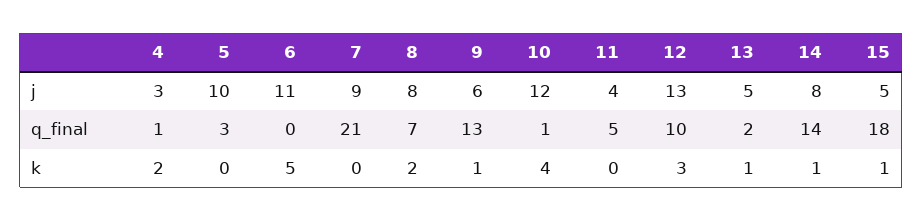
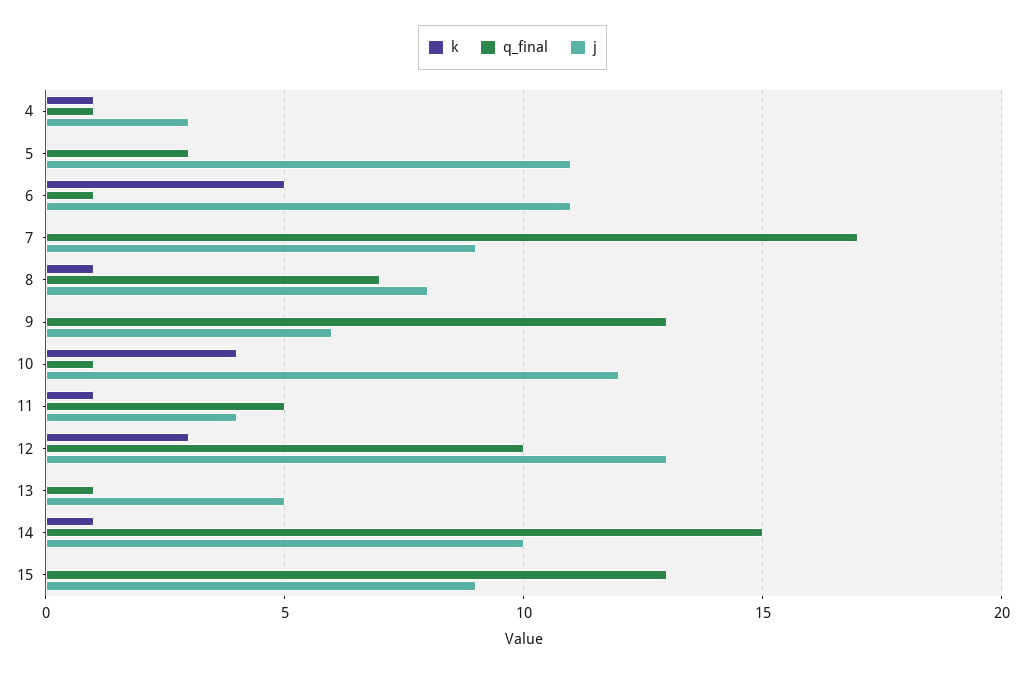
j, 5: 10 -> 11
j, 14: 8 -> 10
j, 15: 5 -> 9
q_final, 6: 0 -> 1
q_final, 7: 21 -> 17
q_final, 13: 2 -> 1
q_final, 14: 14 -> 15
q_final, 15: 18 -> 13
k, 4: 2 -> 1
k, 8: 2 -> 1
k, 9: 1 -> 0
k, 11: 0 -> 1
k, 13: 1 -> 0
k, 15: 1 -> 0

